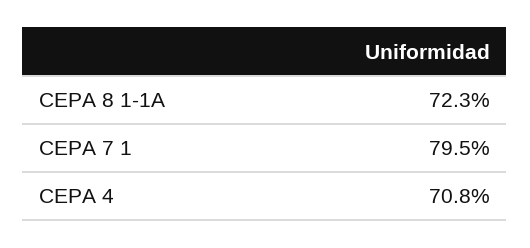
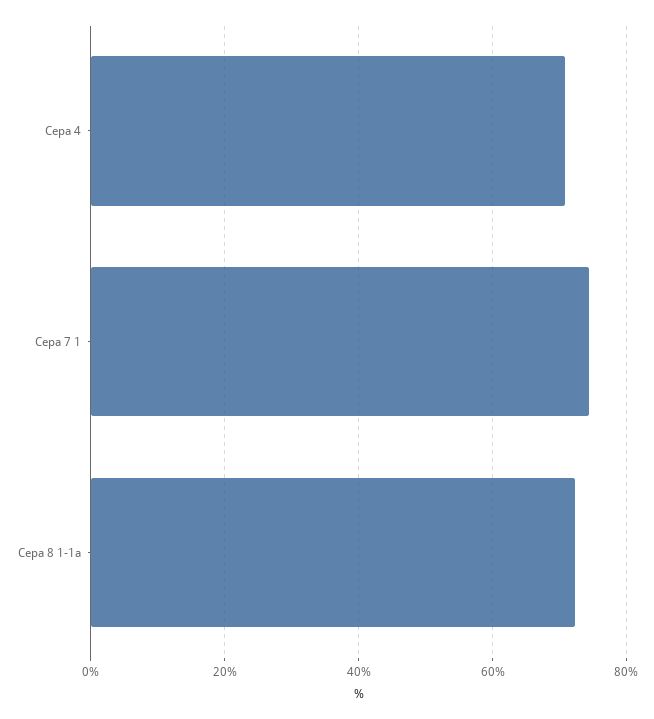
CEPA 7 1: 79.5 -> 74

